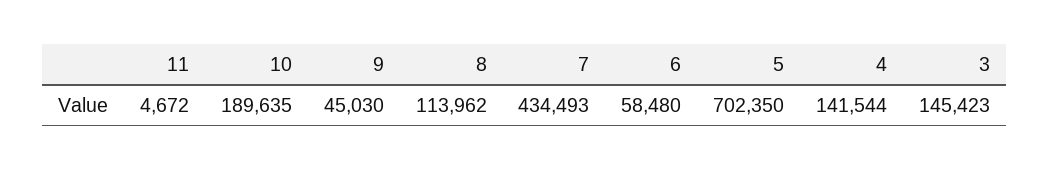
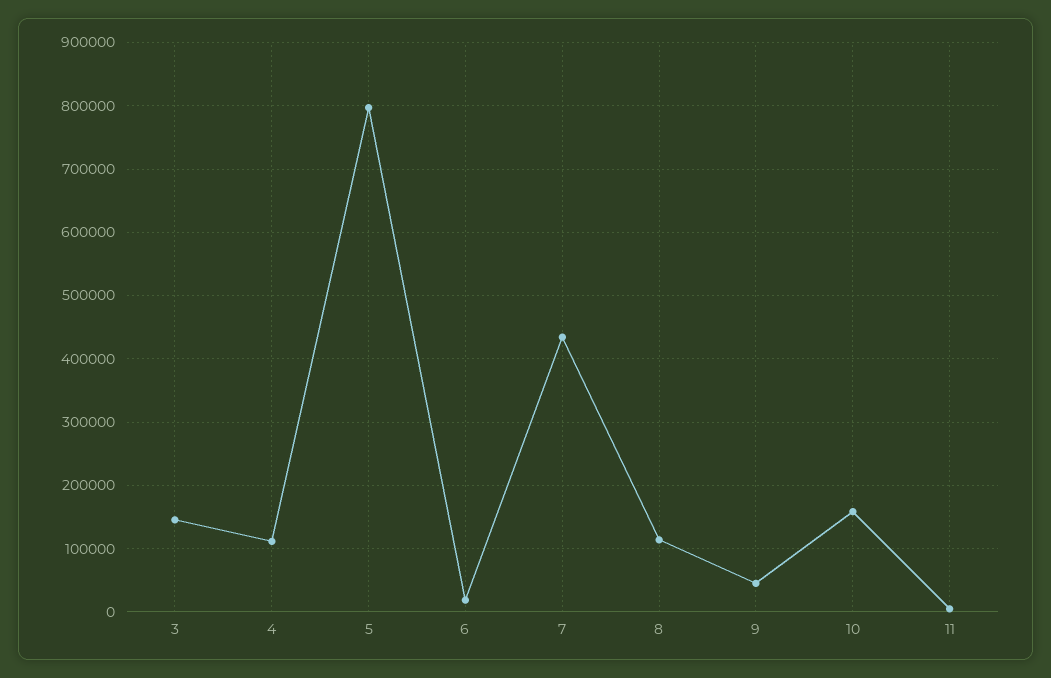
10: 189635 -> 160000
6: 58480 -> 20000
5: 702350 -> 800000
4: 141544 -> 110000

